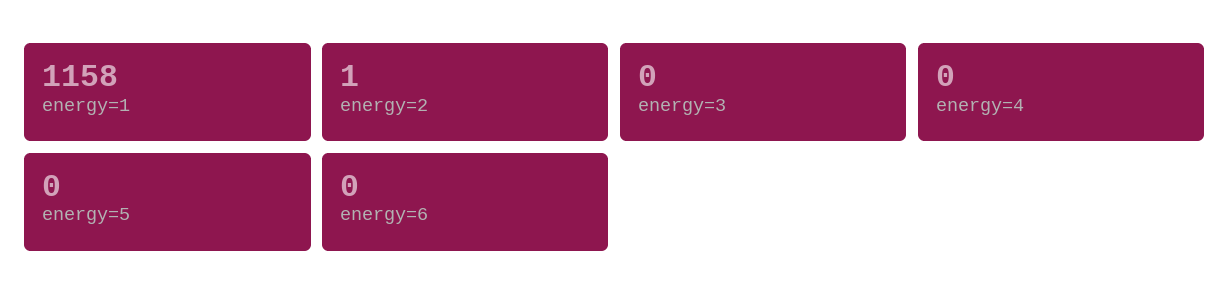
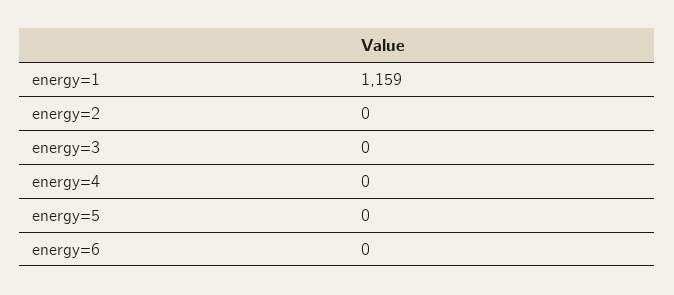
energy=1: 1158 -> 1159
energy=2: 1 -> 0

